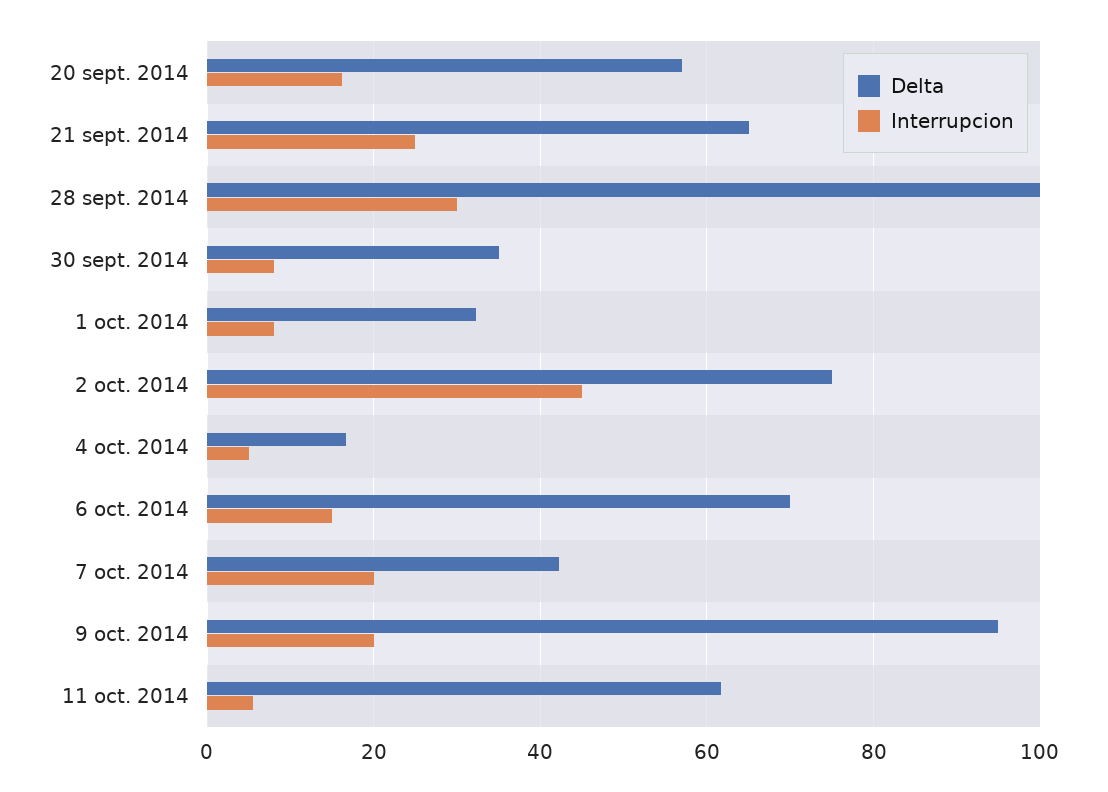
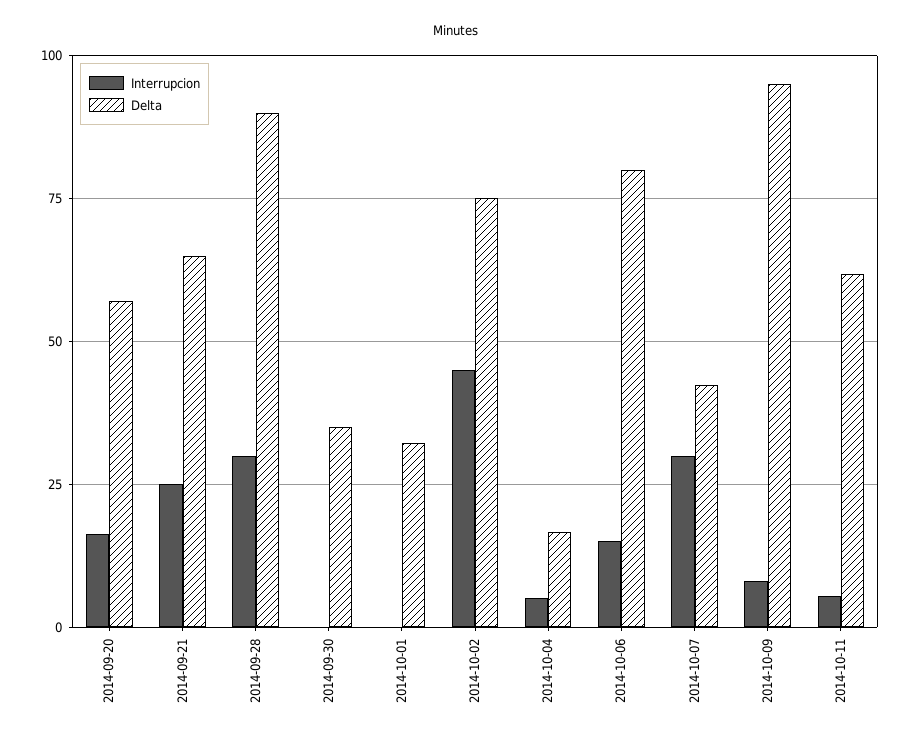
Delta, 28 sept. 2014: 100 -> 90
Interrupcion, 30 sept. 2014: 8 -> 0
Interrupcion, 1 oct. 2014: 8 -> 0
Delta, 6 oct. 2014: 70 -> 80
Interrupcion, 7 oct. 2014: 20 -> 30
Interrupcion, 9 oct. 2014: 20 -> 7.5

